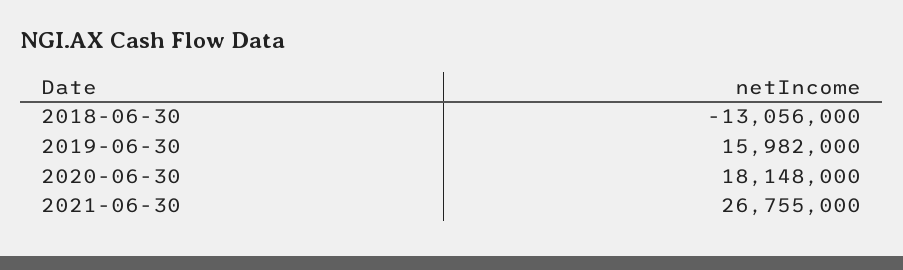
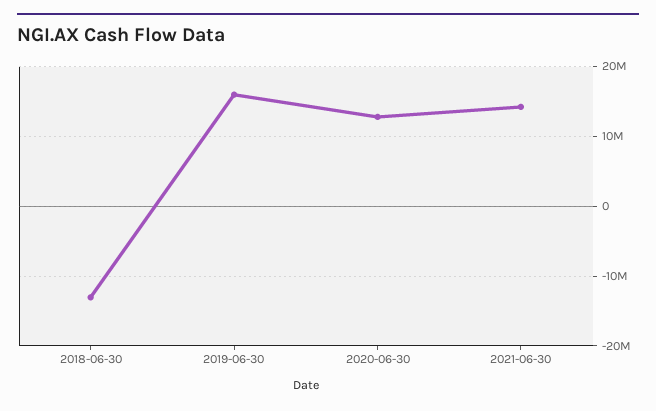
2020-06-30: 18148000 -> 13000000
2021-06-30: 26755000 -> 14000000

